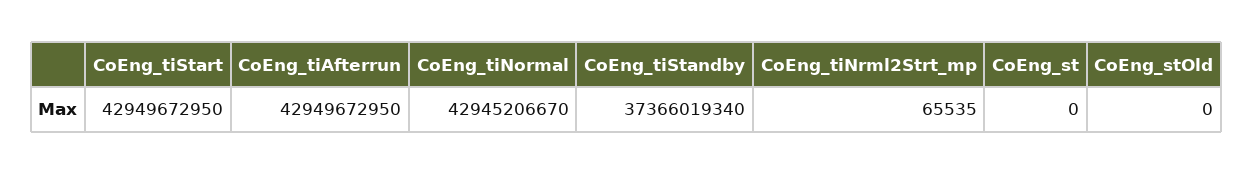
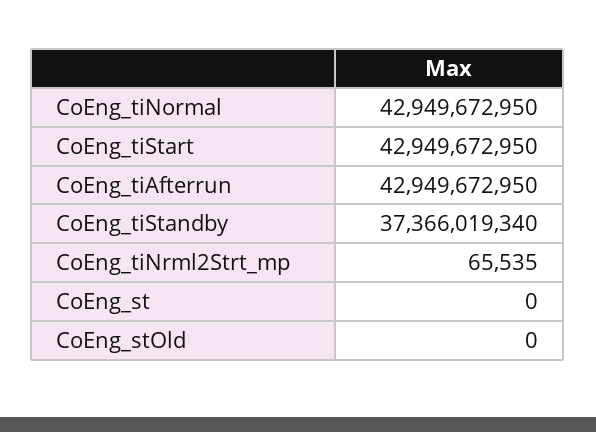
CoEng_tiNormal: 42945206670 -> 42949672950

